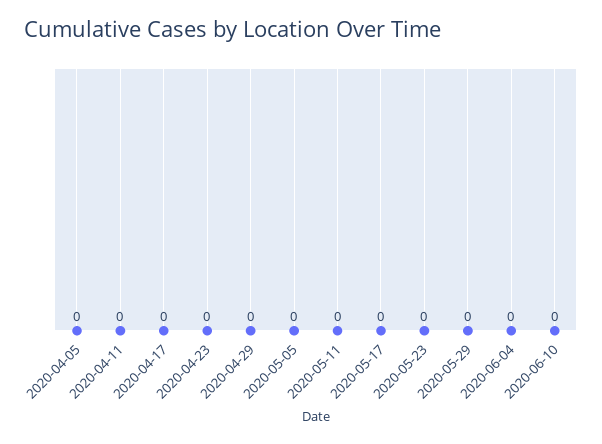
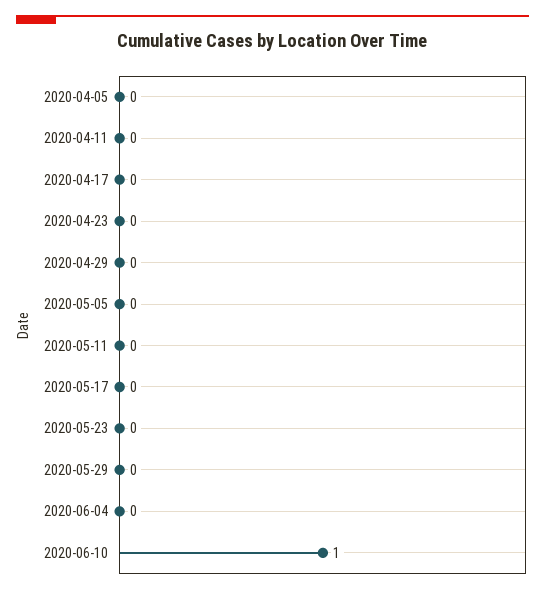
2020-06-10: 0 -> 1

